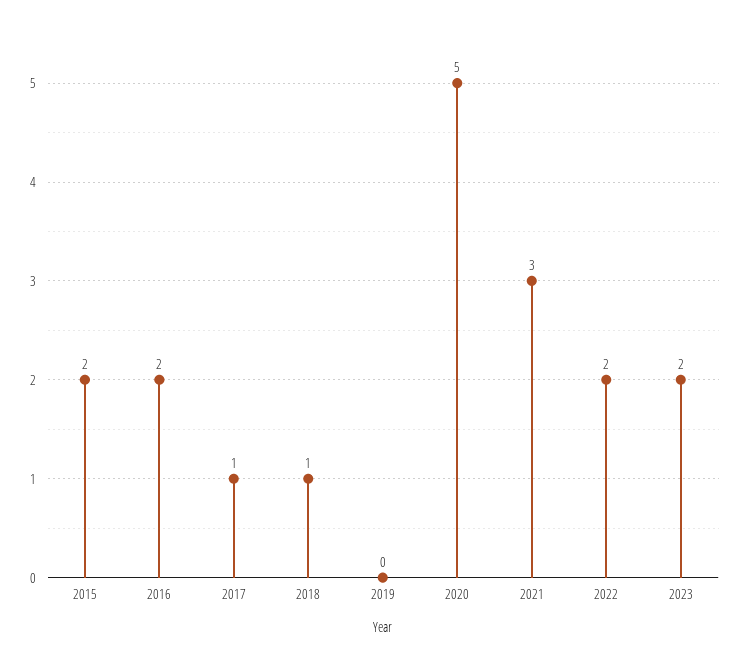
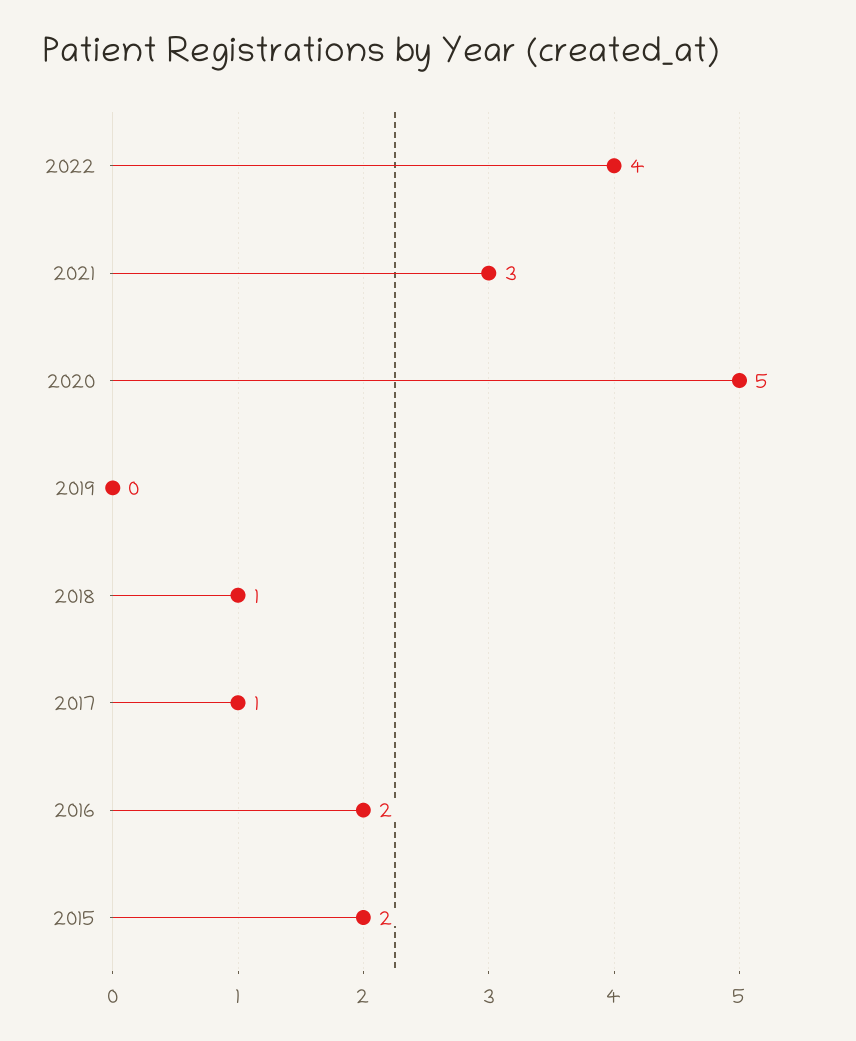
2022: 2 -> 4
2023: 2 -> none

